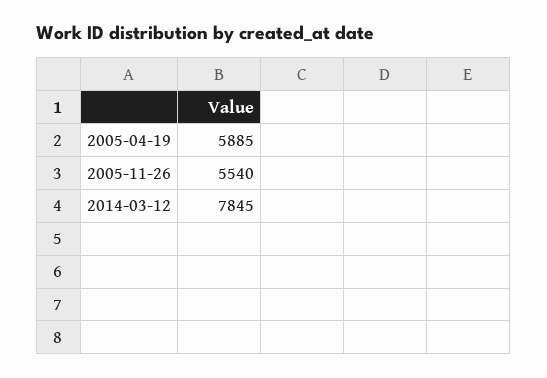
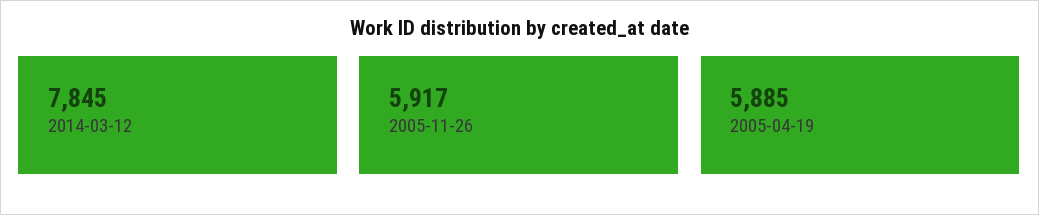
2005-11-26: 5540 -> 5917

